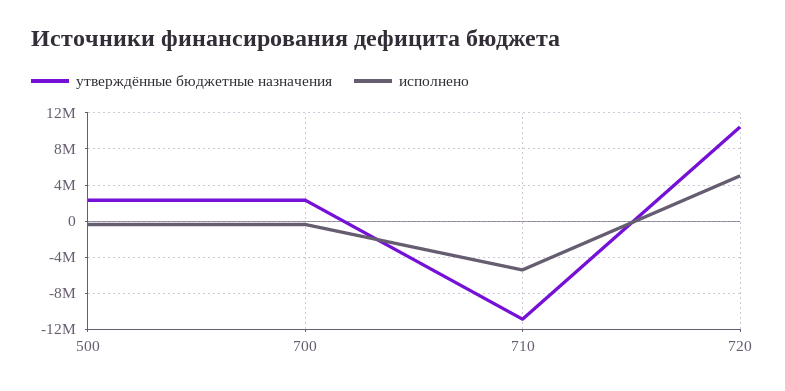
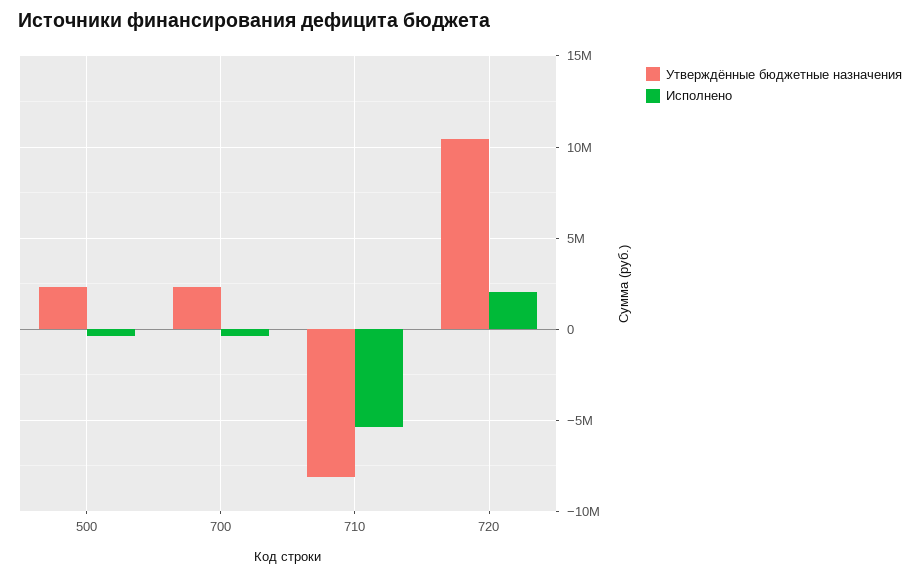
утверждённые бюджетные назначения, 710: -11000000 -> -8000000
исполнено, 720: 5000000 -> 2000000

